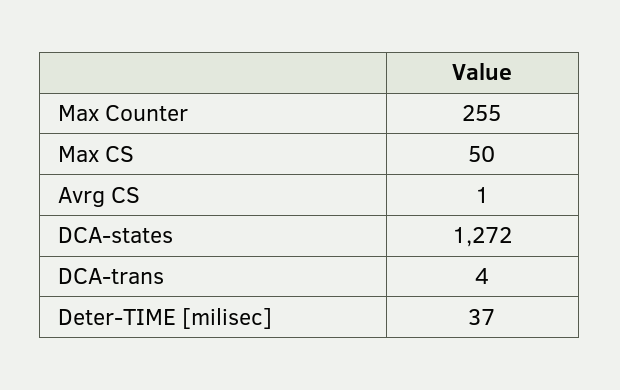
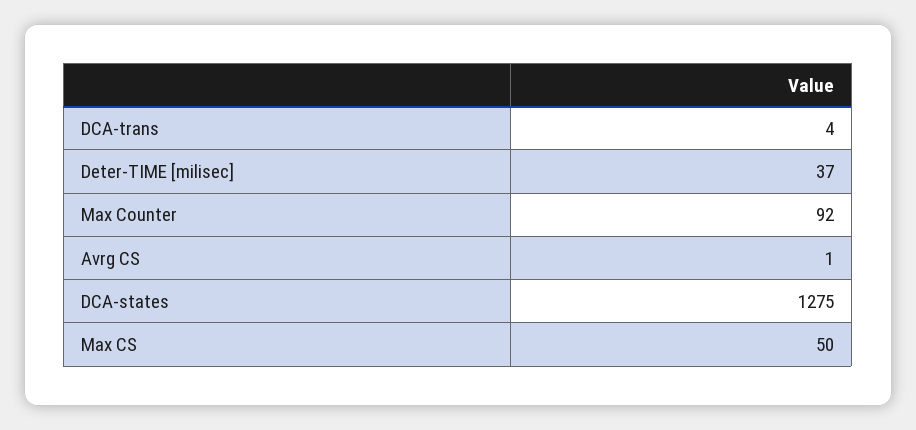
Max Counter: 255 -> 92
DCA-states: 1272 -> 1275

